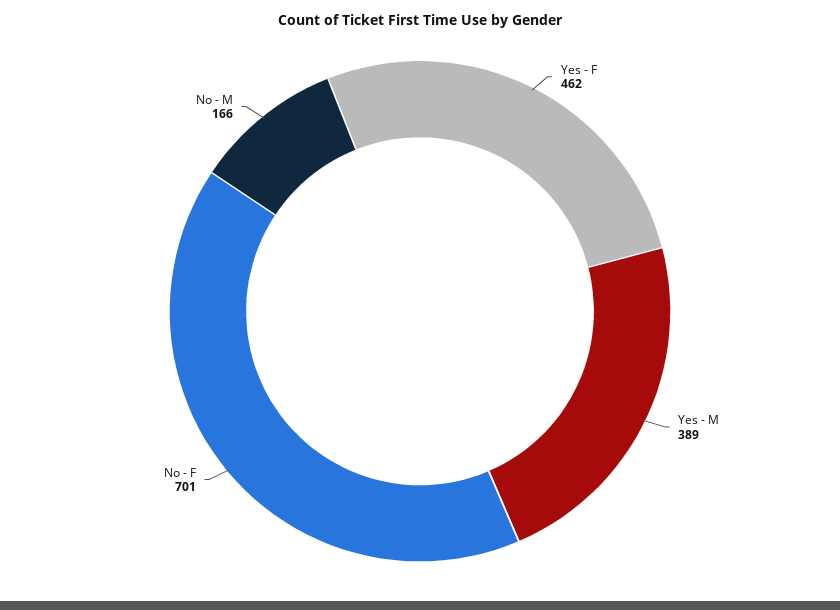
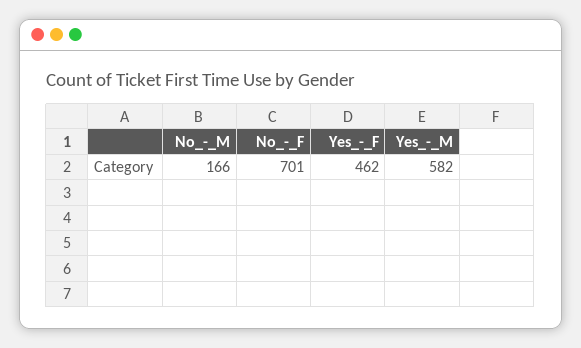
Yes - M: 389 -> 582

